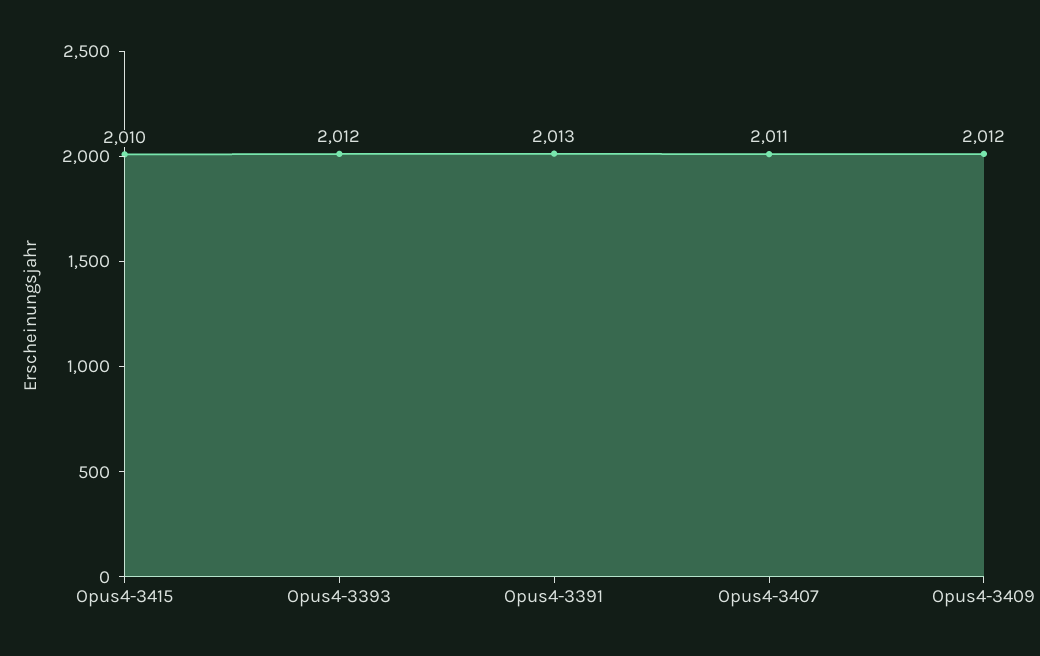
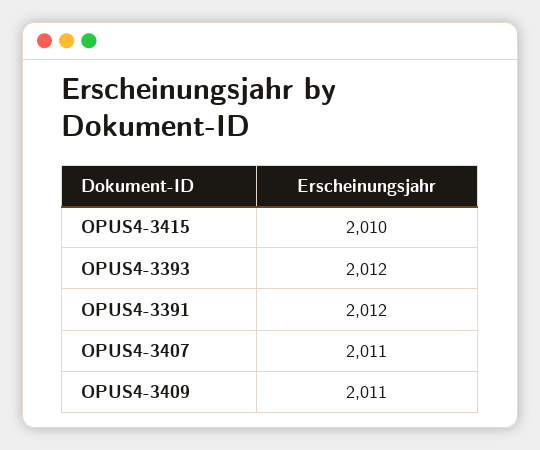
Opus4-3391: 2013 -> 2012
Opus4-3409: 2012 -> 2011

